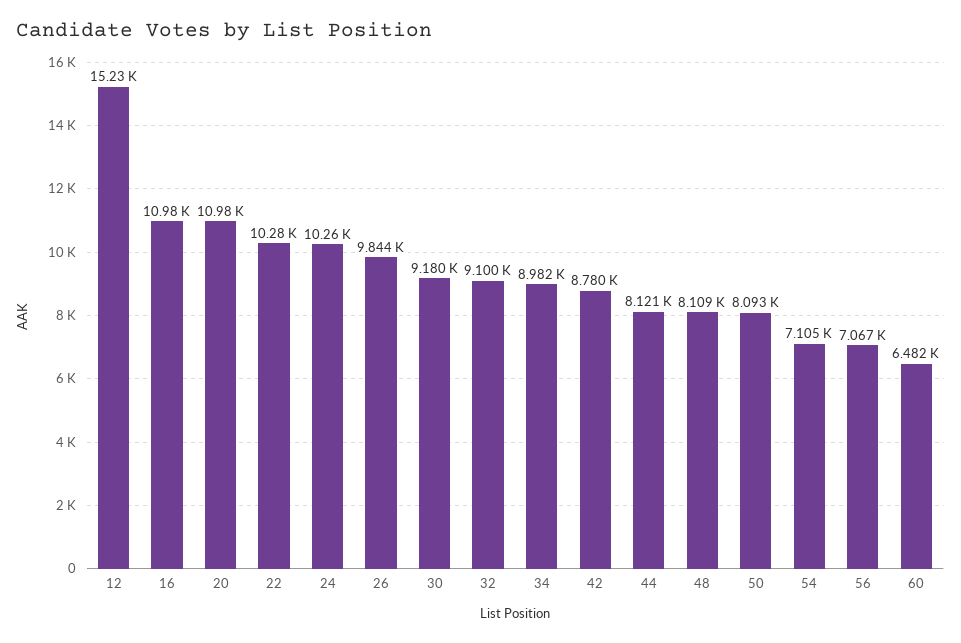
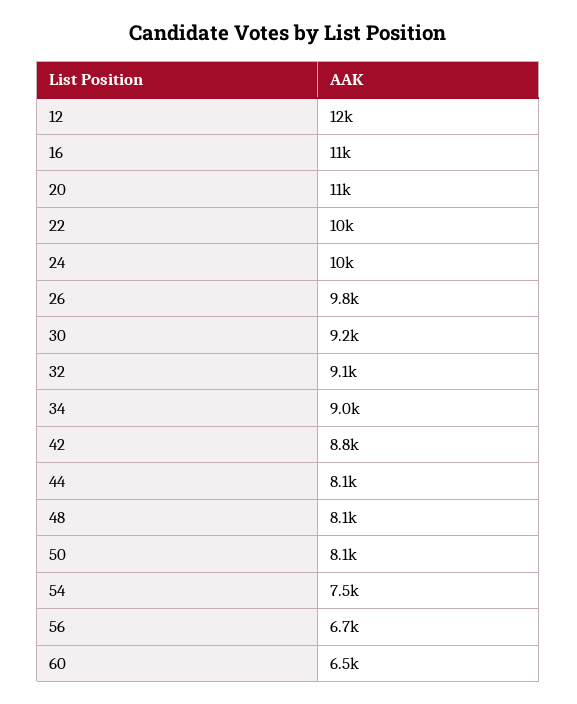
12: 15230 -> 12000
54: 7105 -> 7500
56: 7067 -> 6700

